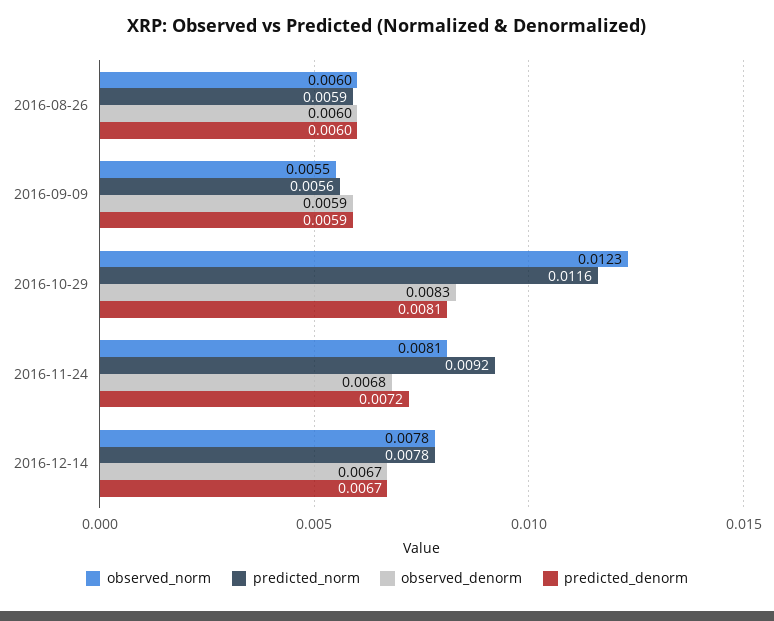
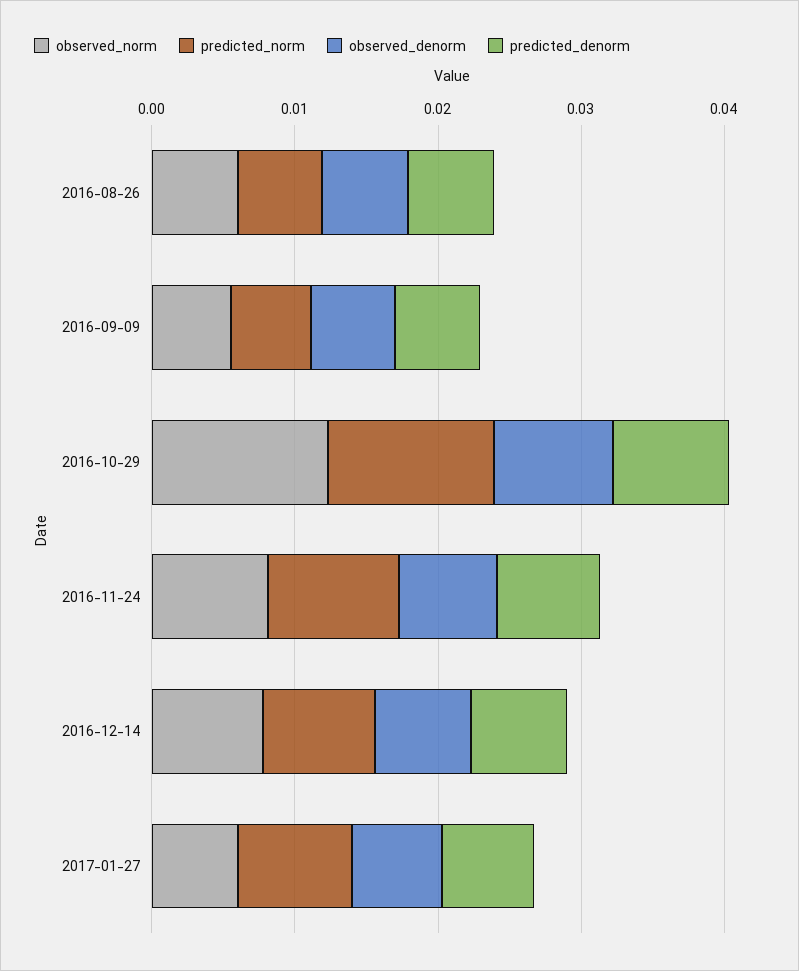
observed_norm, 2017-01-27: none -> 0.006
predicted_norm, 2017-01-27: none -> 0.008
observed_denorm, 2017-01-27: none -> 0.006
predicted_denorm, 2017-01-27: none -> 0.006

